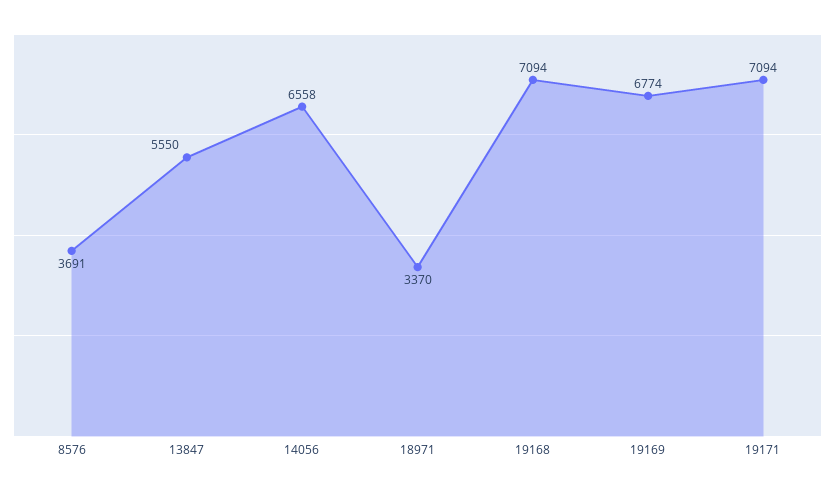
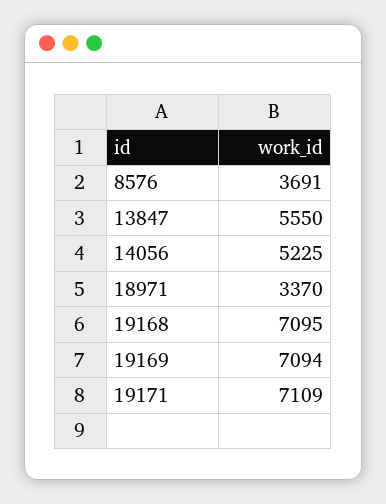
14056: 6558 -> 5225
19168: 7094 -> 7095
19169: 6774 -> 7094
19171: 7094 -> 7109

